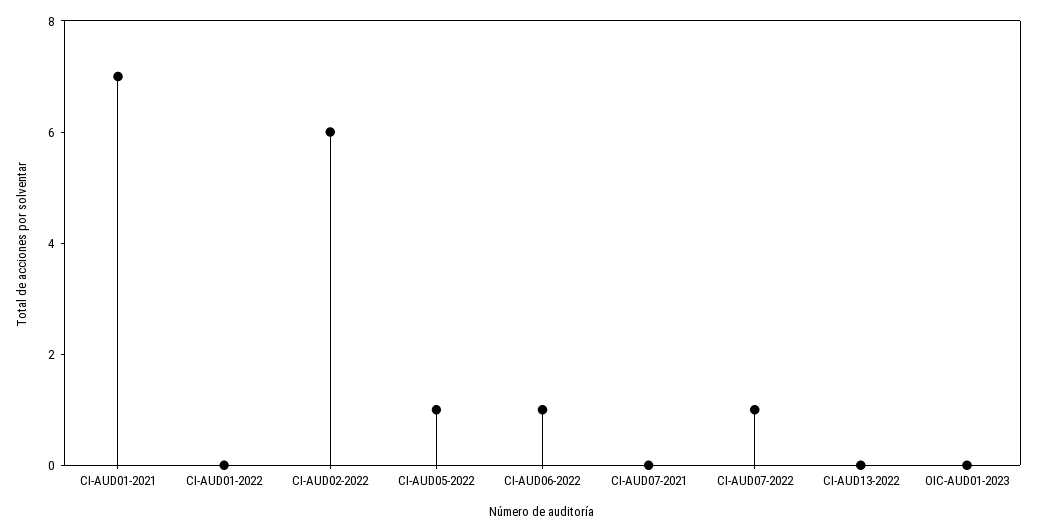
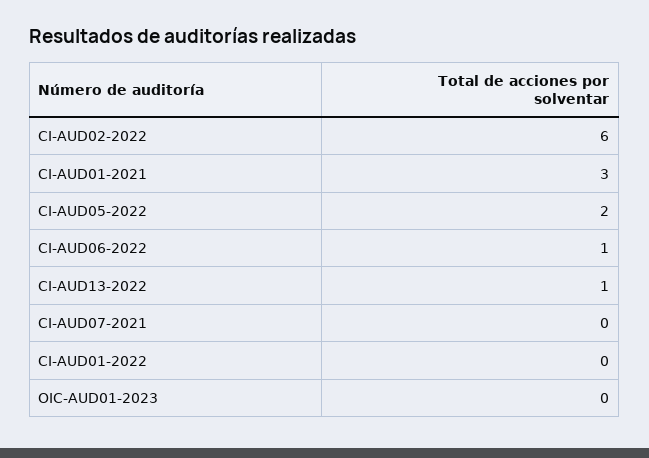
CI-AUD01-2021: 7 -> 3
CI-AUD05-2022: 1 -> 2
CI-AUD07-2022: 1 -> none
CI-AUD13-2022: 0 -> 1

